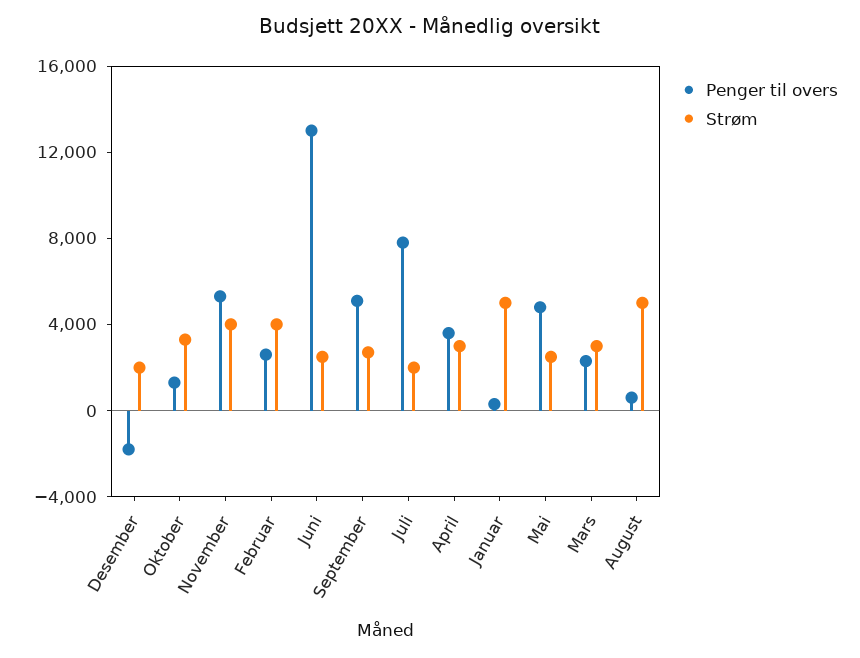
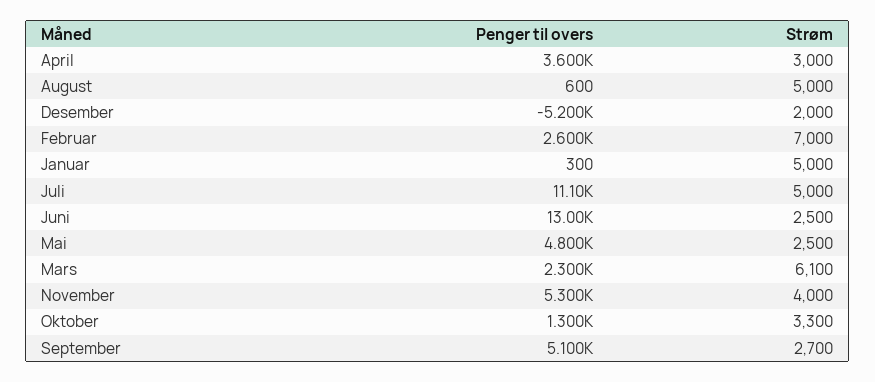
Penger til overs, Desember: -2000 -> -5200
Strøm, Februar: 4000 -> 7000
Penger til overs, Juli: 8000 -> 11100
Strøm, Juli: 2000 -> 5000
Strøm, Mars: 3000 -> 6100

